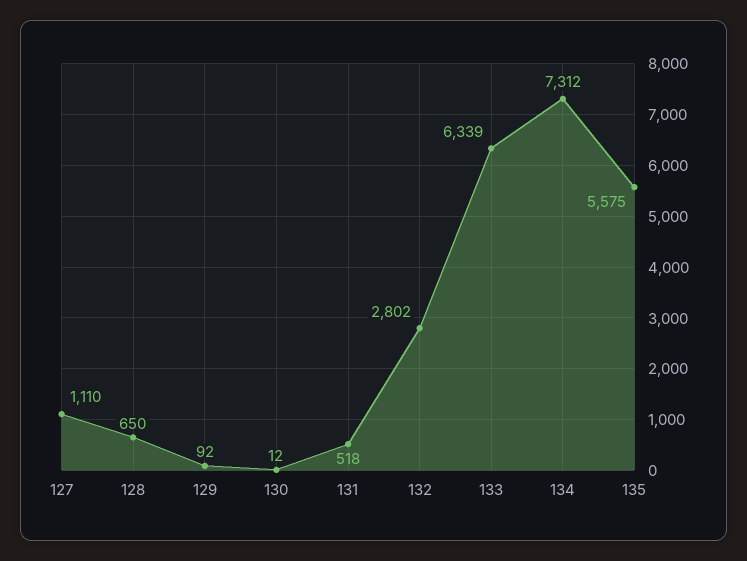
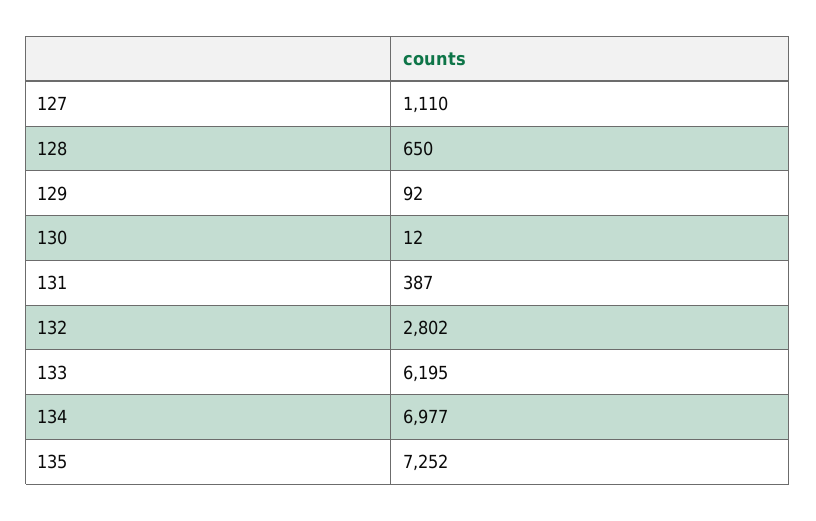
131: 518 -> 387
133: 6339 -> 6195
134: 7312 -> 6977
135: 5575 -> 7252

